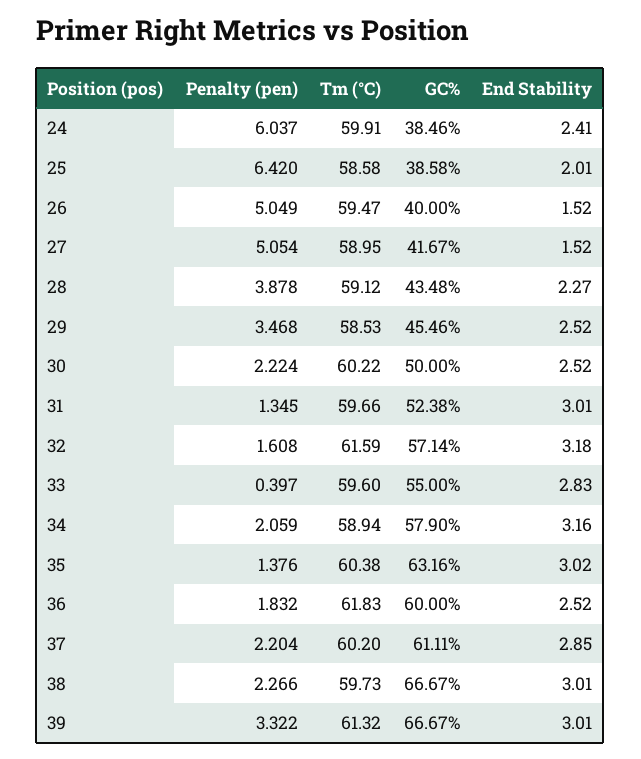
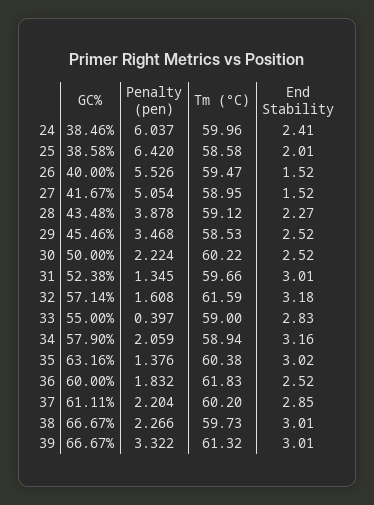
Tm (°C), 24: 59.91 -> 59.96
Penalty (pen), 26: 5.049 -> 5.526
Tm (°C), 33: 59.6 -> 59

